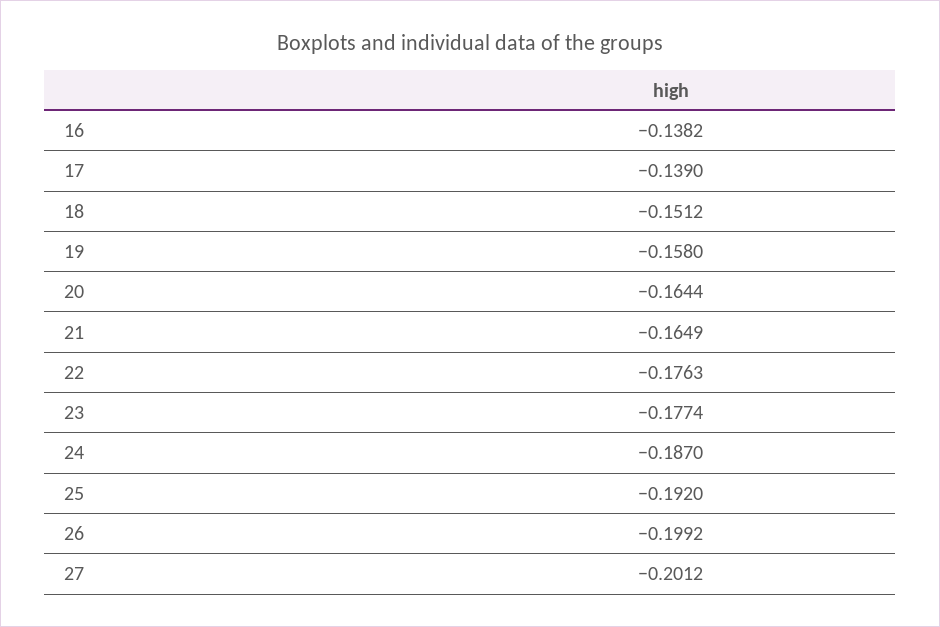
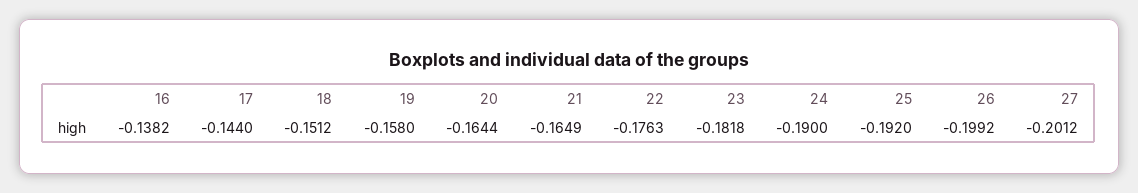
17: -0.139 -> -0.144
23: -0.1774 -> -0.1818
24: -0.187 -> -0.19

